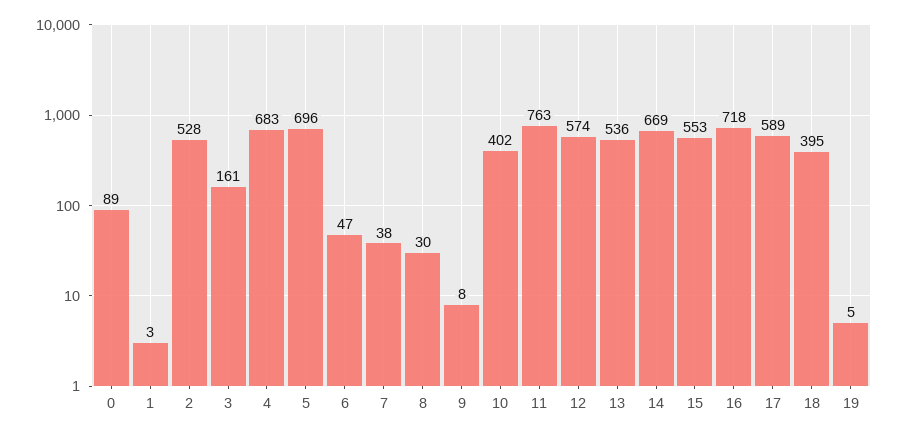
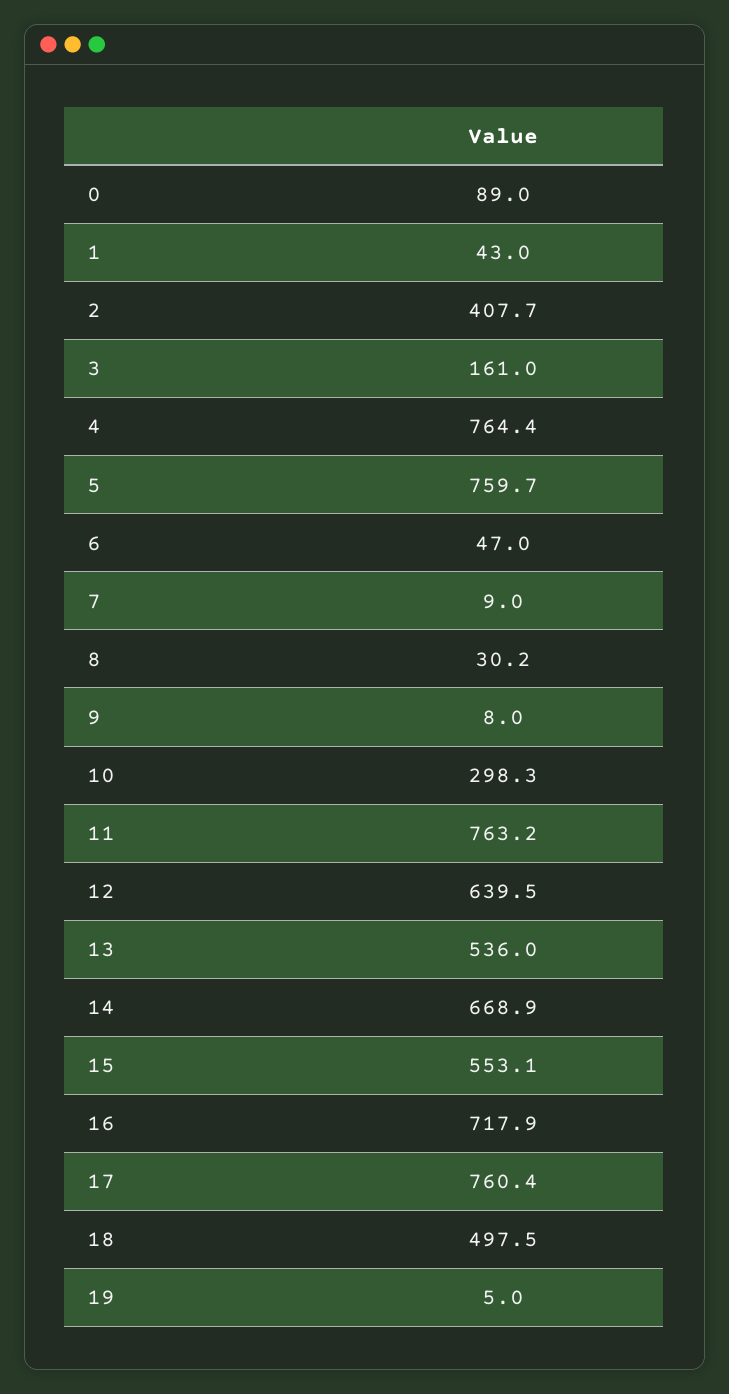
1: 3 -> 43
2: 528 -> 407.7
4: 683 -> 764.4
5: 696 -> 759.7
7: 38 -> 9
10: 402 -> 298.3
12: 574 -> 639.5
17: 589 -> 760.4
18: 395 -> 497.5

